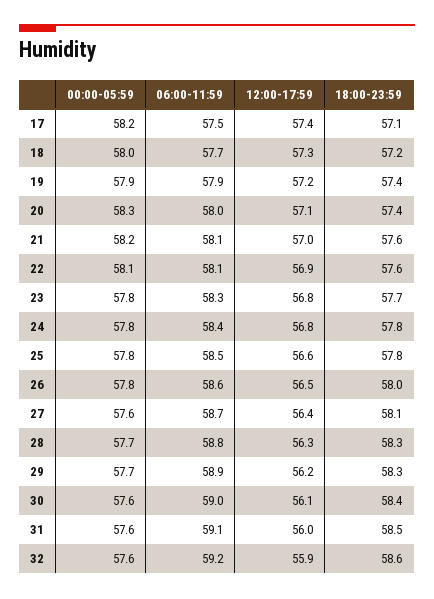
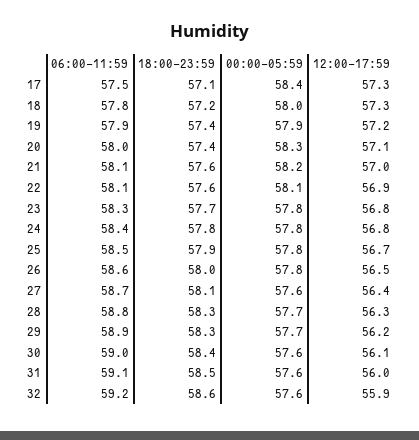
00:00-05:59, 17: 58.2 -> 58.4
12:00-17:59, 17: 57.4 -> 57.3
06:00-11:59, 18: 57.7 -> 57.8
12:00-17:59, 25: 56.6 -> 56.7
18:00-23:59, 25: 57.8 -> 57.9

